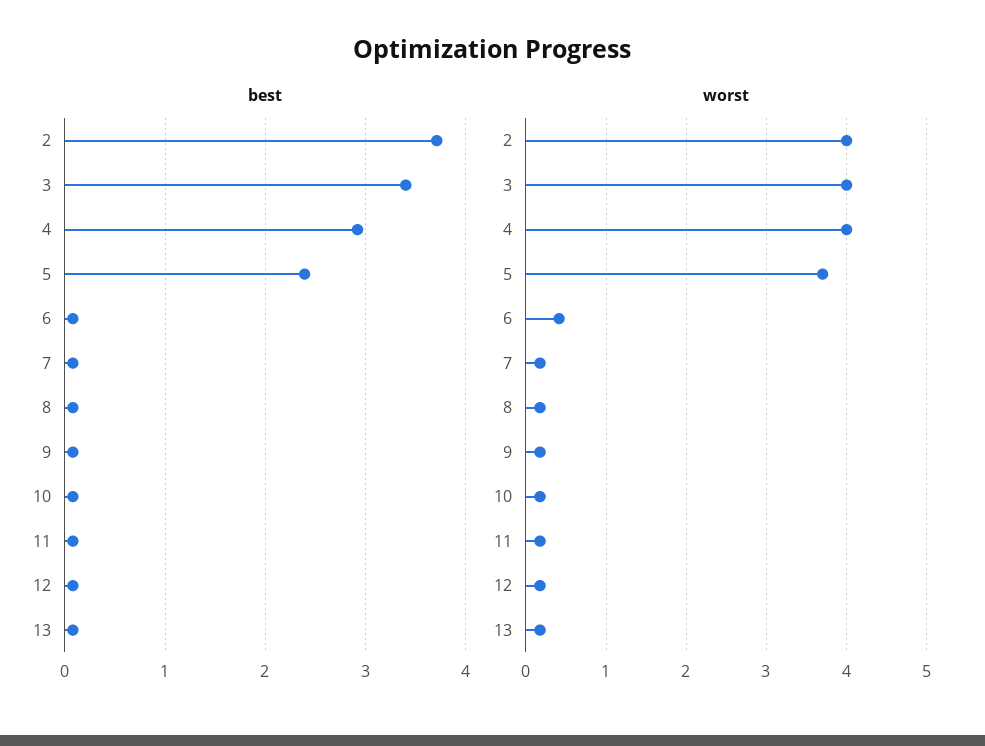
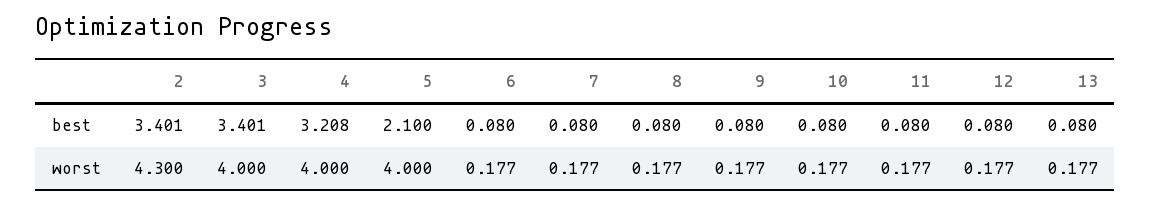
best, 2: 3.7 -> 3.401
best, 4: 2.9 -> 3.208
best, 5: 2.4 -> 2.1
worst, 2: 4 -> 4.3
worst, 5: 3.7 -> 4
worst, 6: 0.4 -> 0.177

